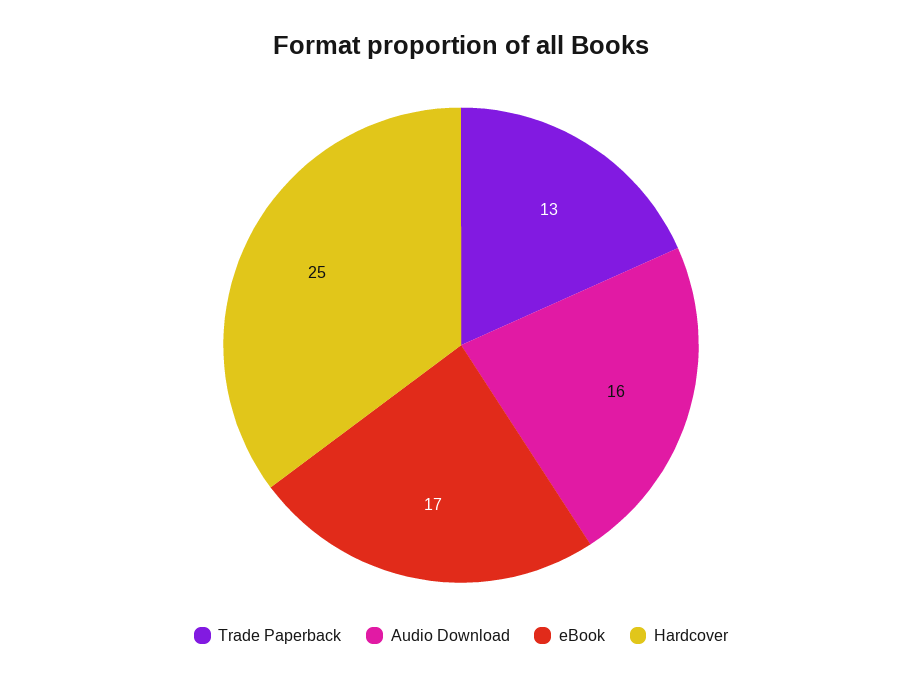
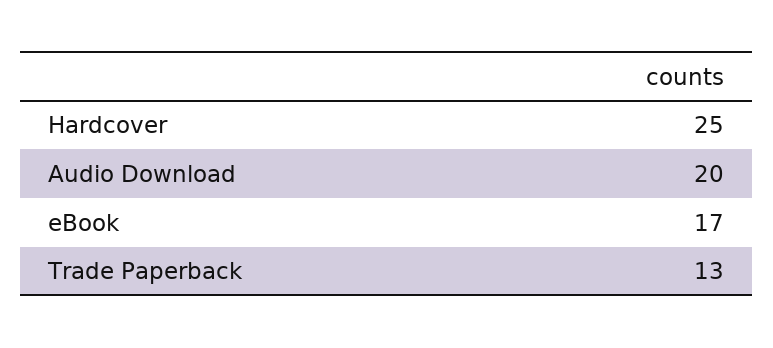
Audio Download: 16 -> 20

